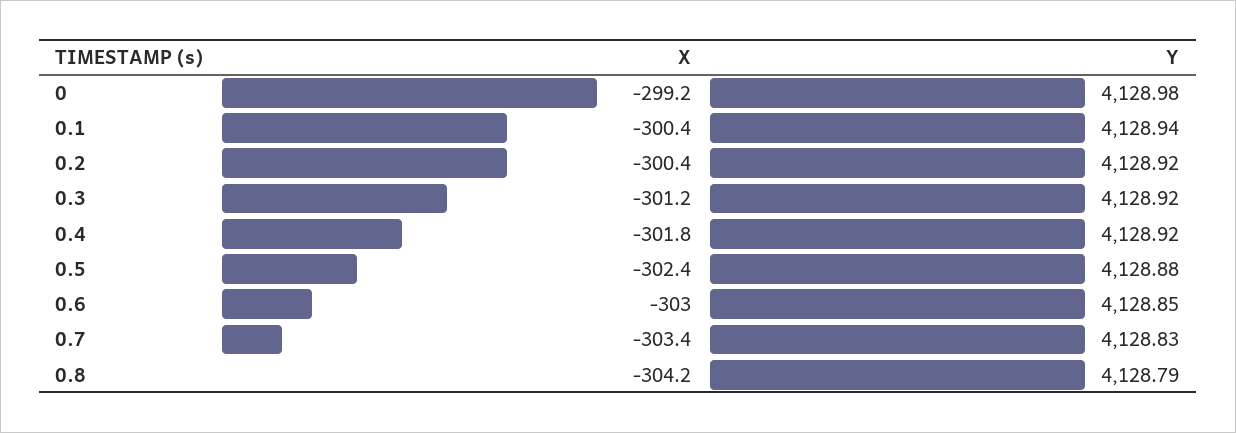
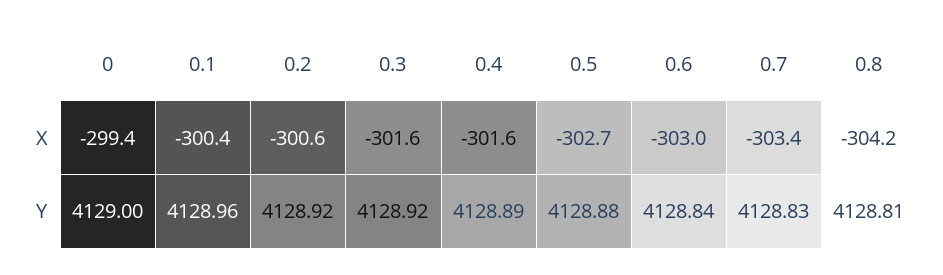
X, 0: -299.2 -> -299.4
Y, 0: 4128.98 -> 4129
Y, 0.1: 4128.94 -> 4128.96
X, 0.2: -300.4 -> -300.6
X, 0.3: -301.2 -> -301.6
X, 0.4: -301.8 -> -301.6
Y, 0.4: 4128.92 -> 4128.89
X, 0.5: -302.4 -> -302.7
Y, 0.6: 4128.85 -> 4128.84
Y, 0.8: 4128.79 -> 4128.81

